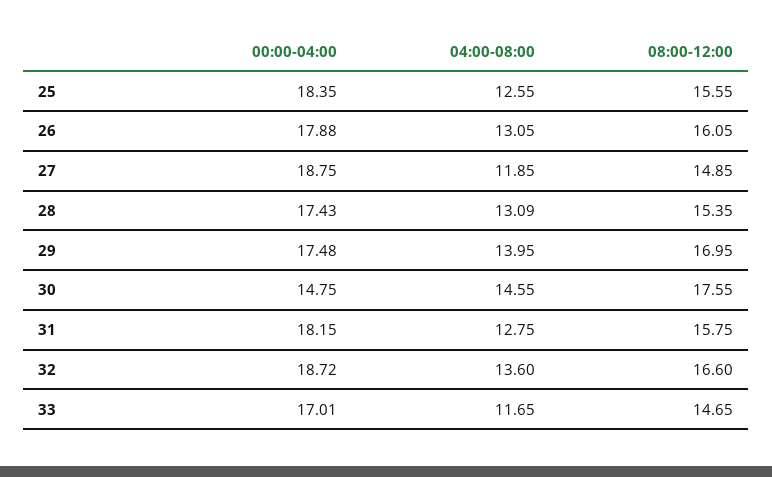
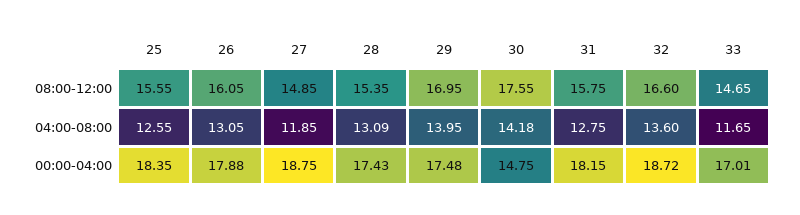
04:00-08:00, 30: 14.55 -> 14.18

